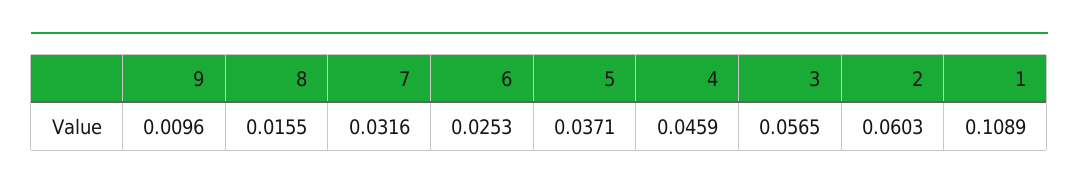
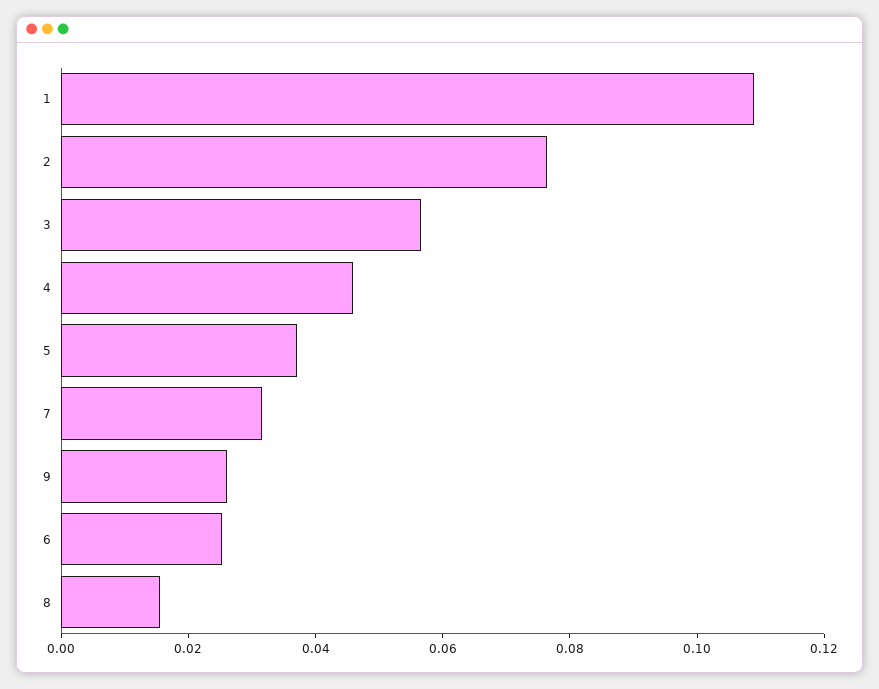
9: 0.0096 -> 0.025
2: 0.0603 -> 0.075

